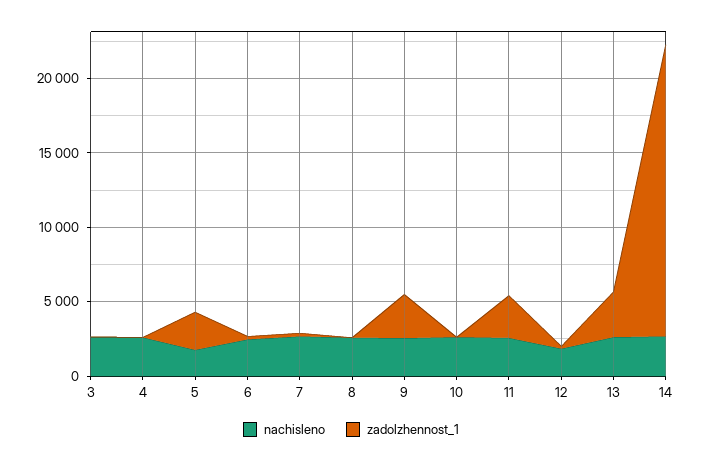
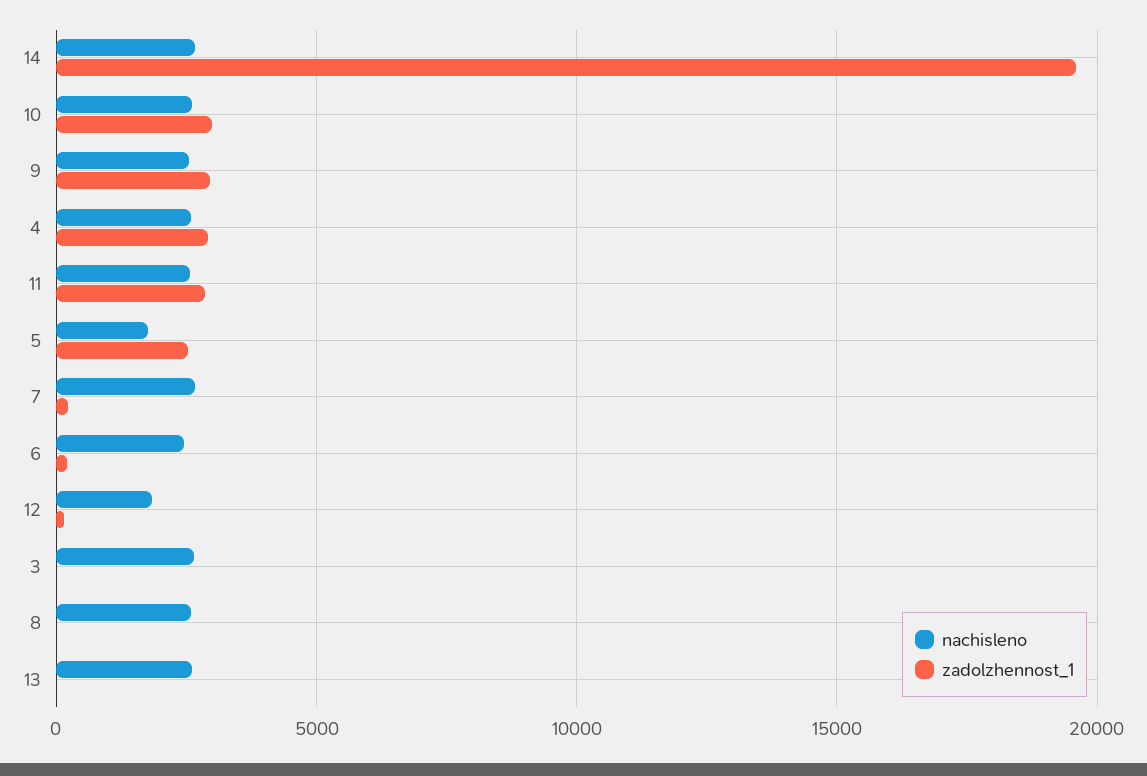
zadolzhennost_1, 4: 0 -> 3000
zadolzhennost_1, 10: 0 -> 3000
zadolzhennost_1, 13: 3000 -> 0

